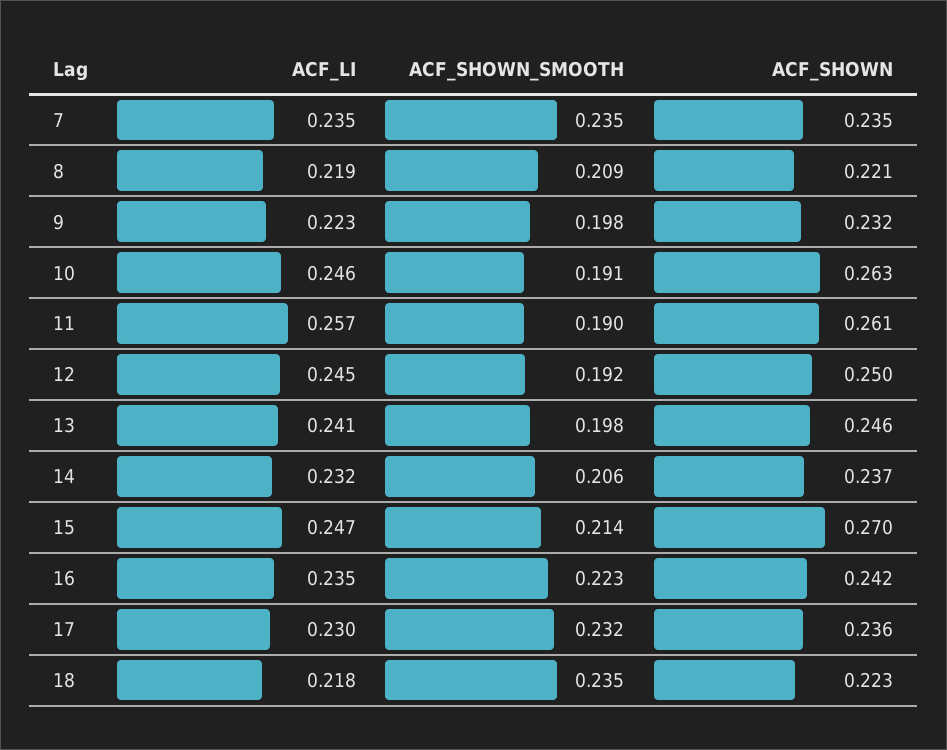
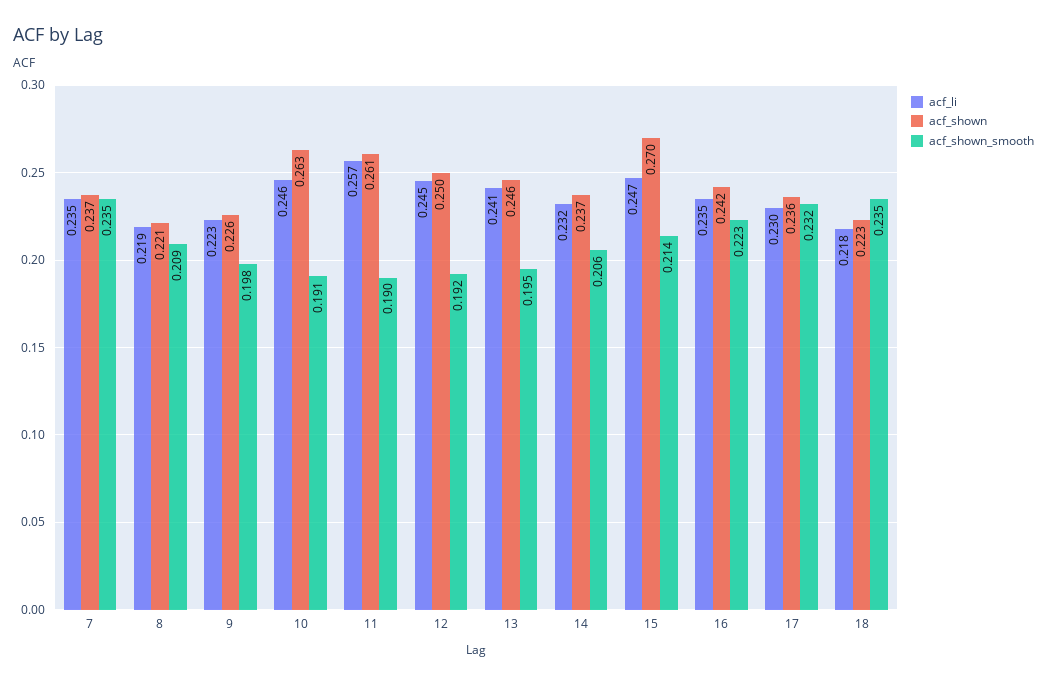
ACF_SHOWN, 7: 0.235 -> 0.237
ACF_SHOWN, 9: 0.232 -> 0.226
ACF_SHOWN_SMOOTH, 13: 0.198 -> 0.195

